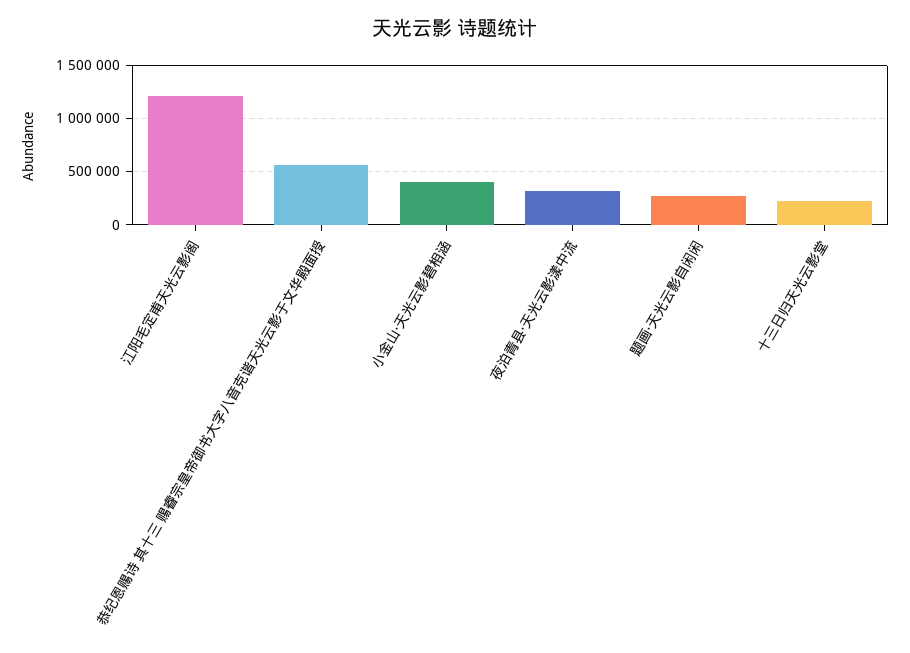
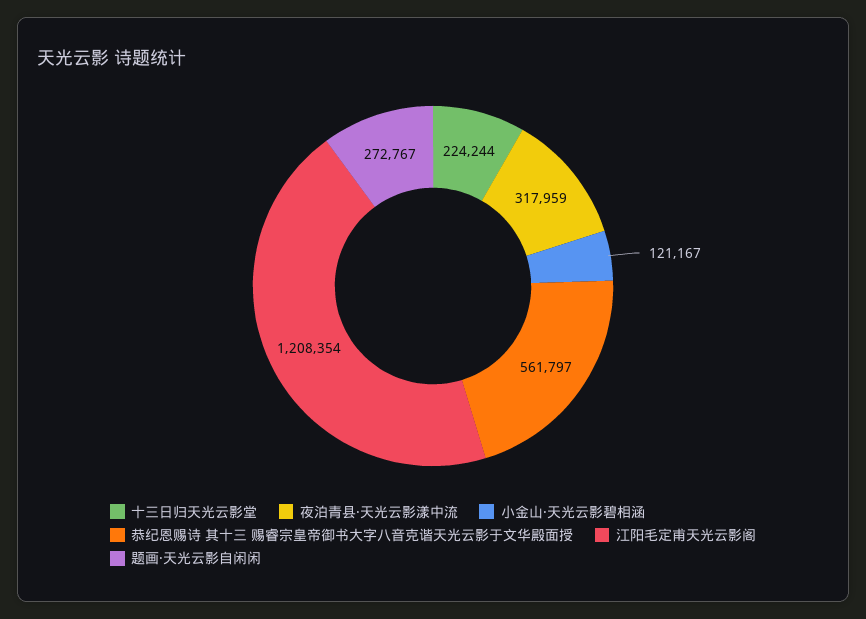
小金山·天光云影碧相涵: 400000 -> 121167

